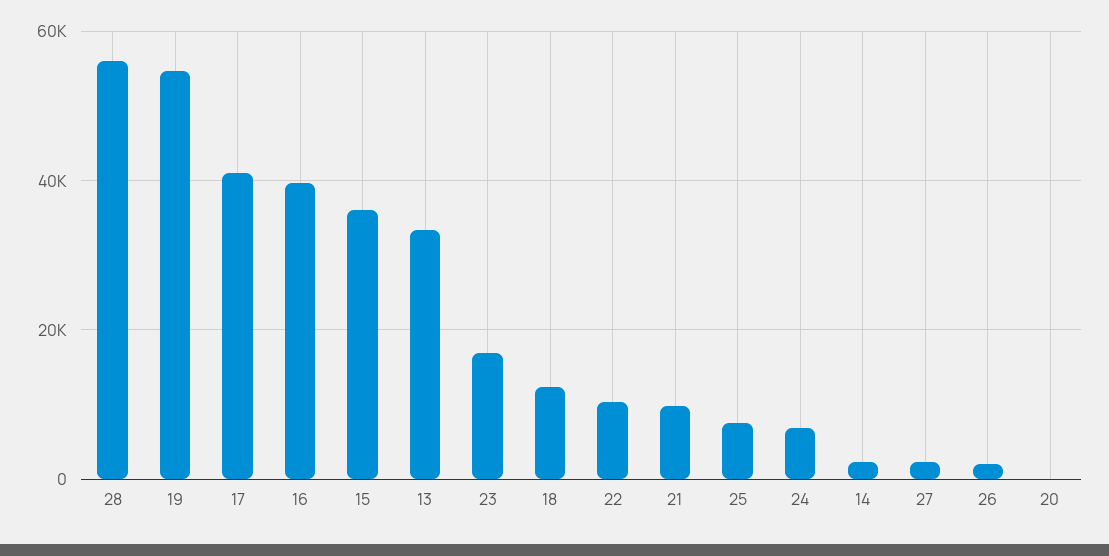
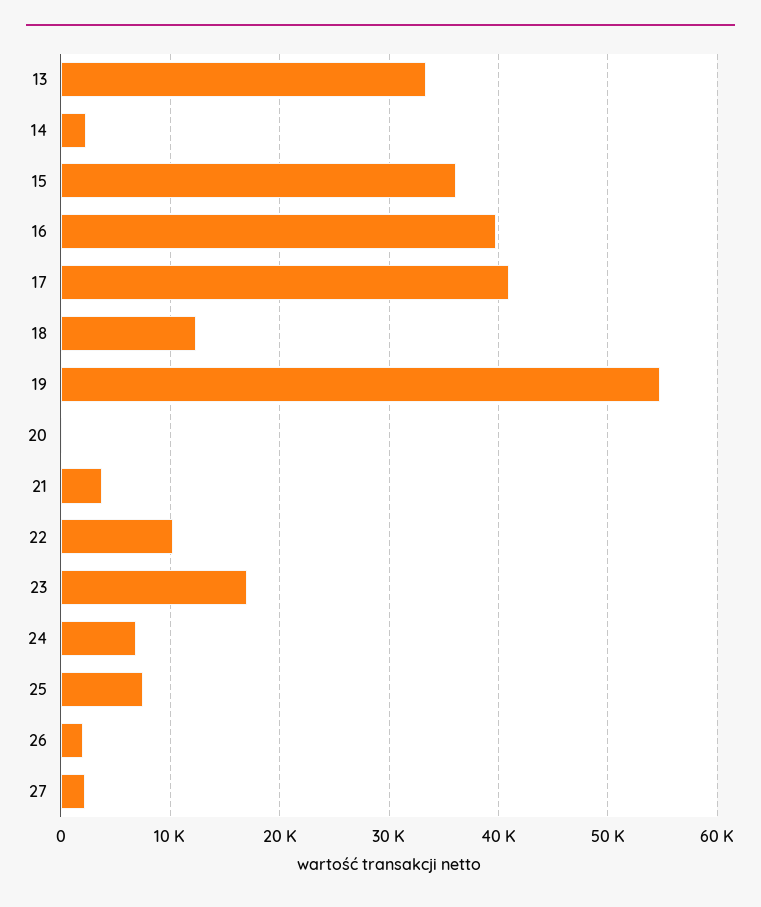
28: 56000 -> none
21: 10000 -> 4000

